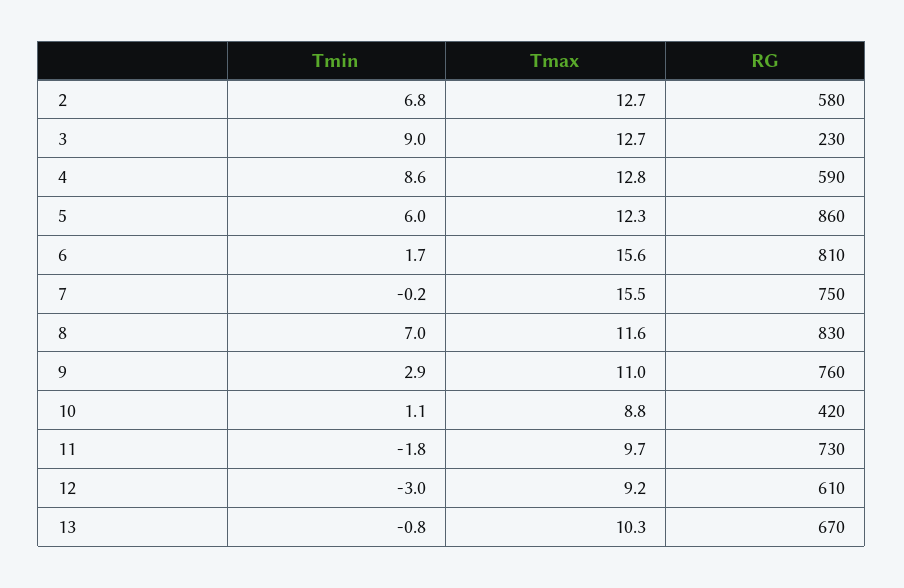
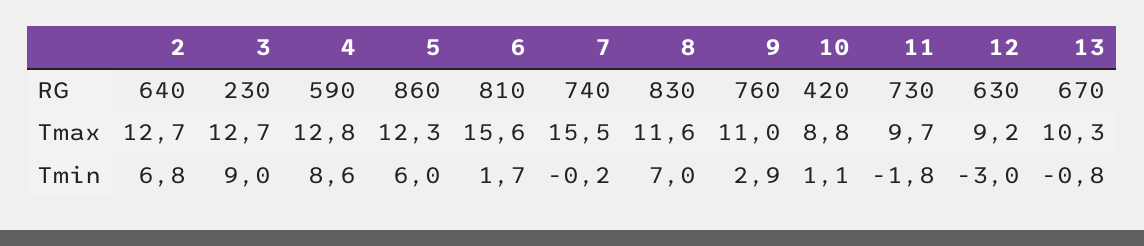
RG, 2: 580 -> 640
RG, 7: 750 -> 740
RG, 12: 610 -> 630

